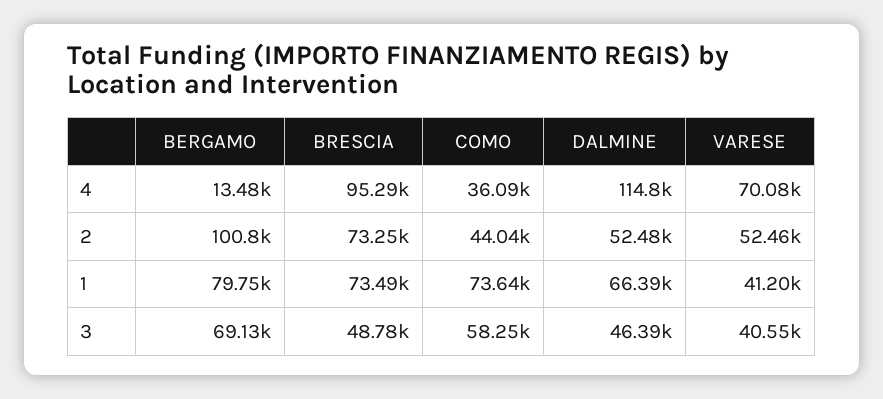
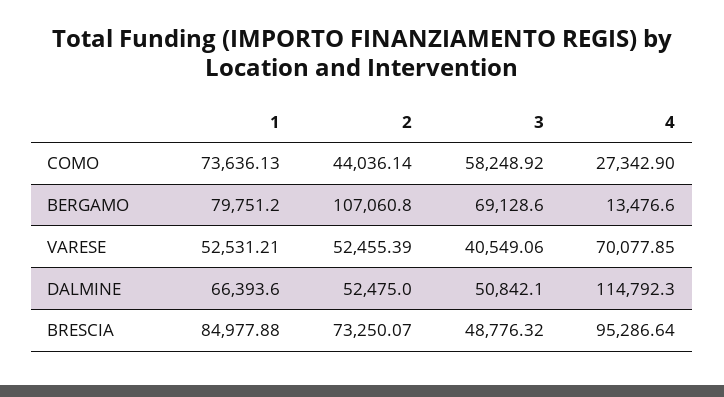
COMO, 4: 36090 -> 27342.9
BERGAMO, 2: 100800 -> 107060.8
BRESCIA, 1: 73490 -> 84977.88
VARESE, 1: 41200 -> 52531.21
DALMINE, 3: 46390 -> 50842.1

